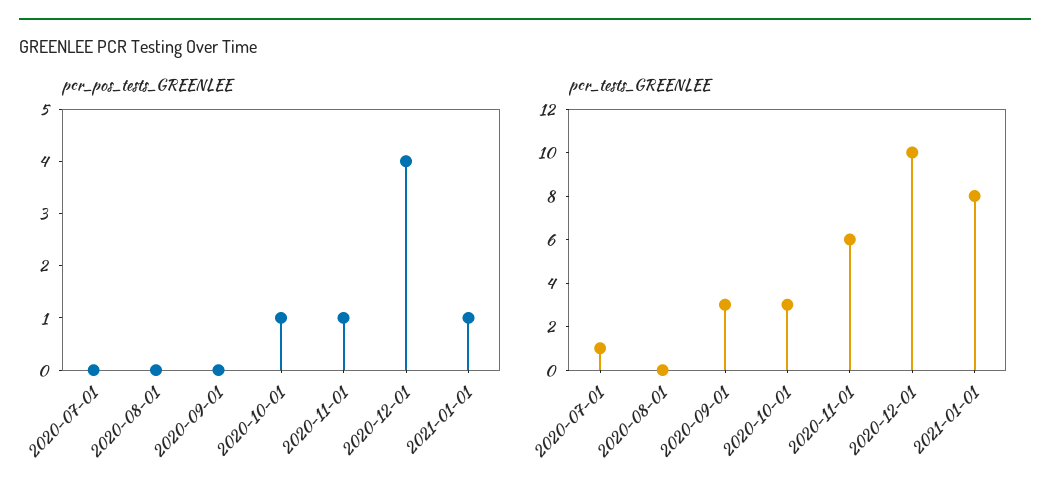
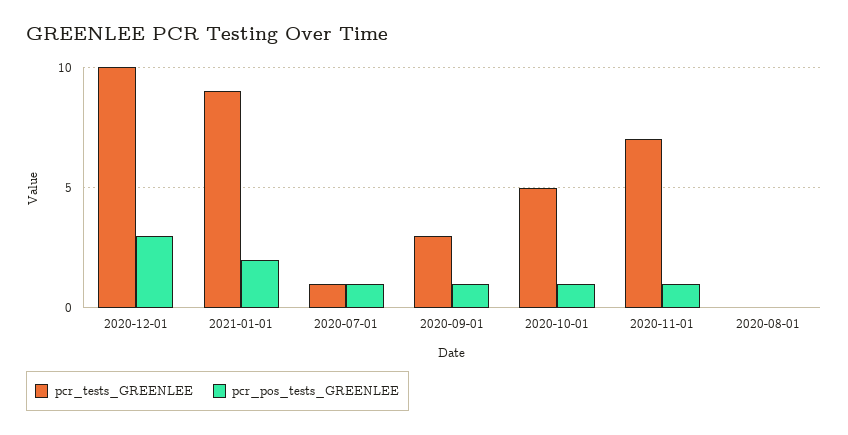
pcr_pos_tests_GREENLEE, 2020-07-01: 0 -> 1
pcr_pos_tests_GREENLEE, 2020-09-01: 0 -> 1
pcr_pos_tests_GREENLEE, 2020-12-01: 4 -> 3
pcr_pos_tests_GREENLEE, 2021-01-01: 1 -> 2
pcr_tests_GREENLEE, 2020-10-01: 3 -> 5
pcr_tests_GREENLEE, 2020-11-01: 6 -> 7
pcr_tests_GREENLEE, 2021-01-01: 8 -> 9

